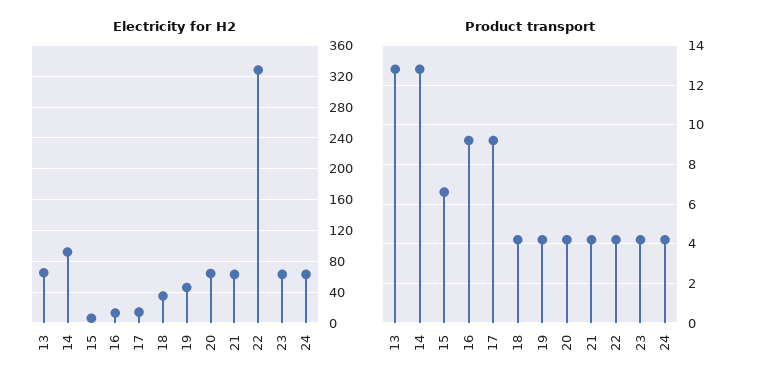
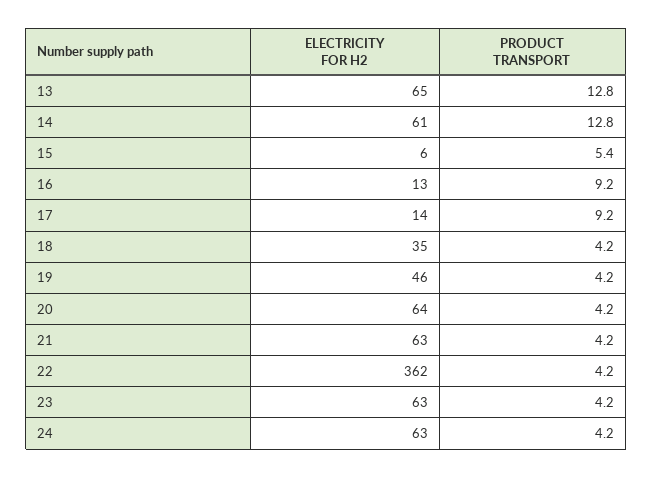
Electricity for H2, 14: 90 -> 61
Electricity for H2, 22: 330 -> 362
Product transport, 15: 6.5 -> 5.4

